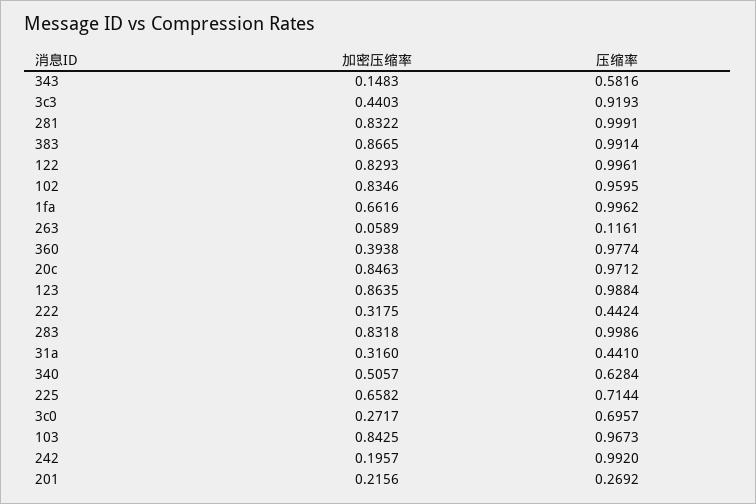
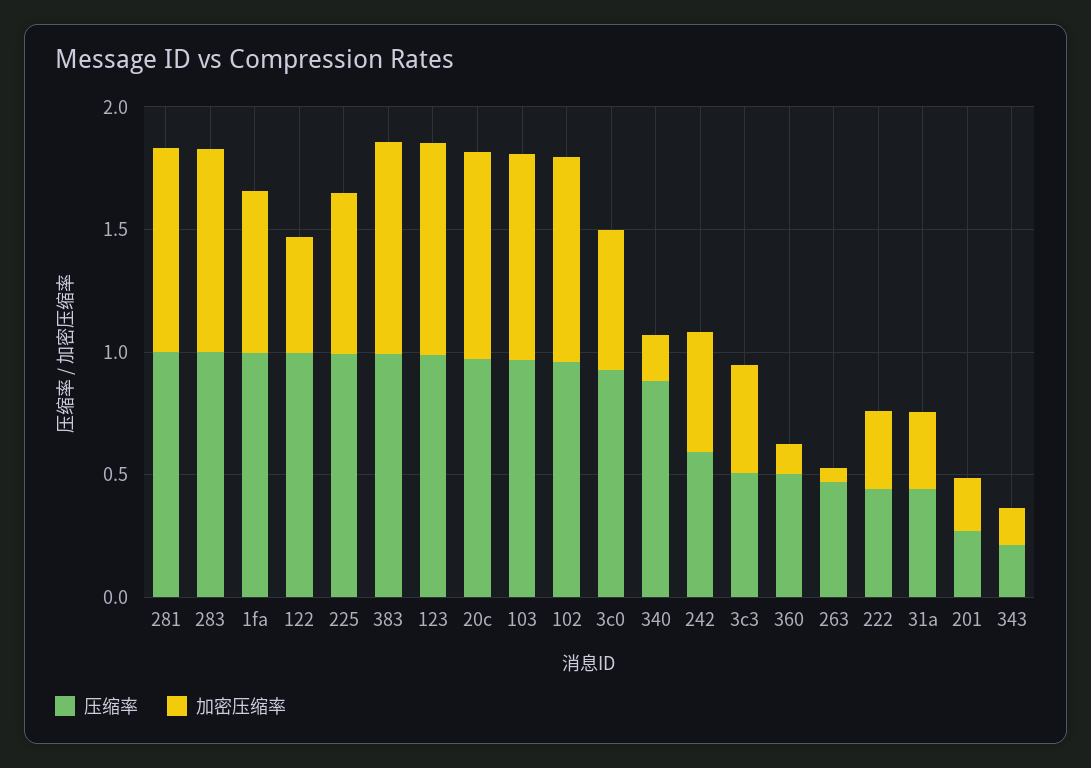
压缩率, 343: 0.5816 -> 0.2
压缩率, 3c3: 0.9193 -> 0.5
加密压缩率, 122: 0.8293 -> 0.5
压缩率, 263: 0.1161 -> 0.5
加密压缩率, 360: 0.3938 -> 0.1
压缩率, 360: 0.9774 -> 0.5
加密压缩率, 340: 0.5057 -> 0.2
压缩率, 340: 0.6284 -> 0.9
压缩率, 225: 0.7144 -> 1
加密压缩率, 3c0: 0.2717 -> 0.6
压缩率, 3c0: 0.6957 -> 0.9
加密压缩率, 242: 0.1957 -> 0.5
压缩率, 242: 0.992 -> 0.6

